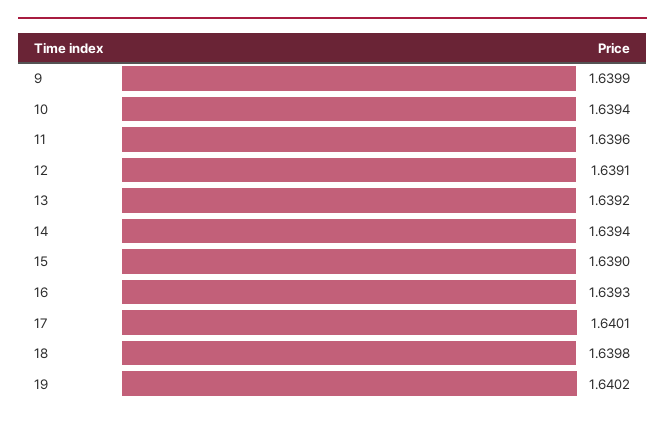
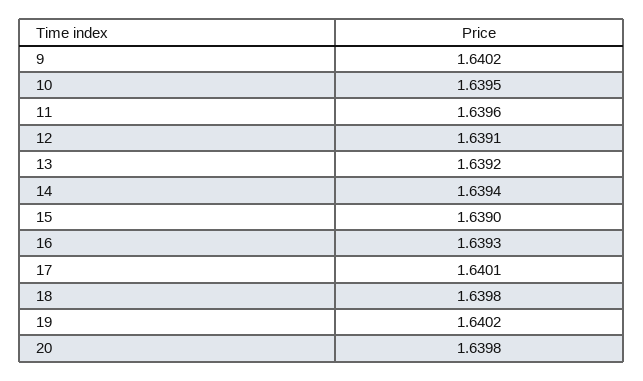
9: 1.6399 -> 1.6402
10: 1.6394 -> 1.6395
20: none -> 1.6398

